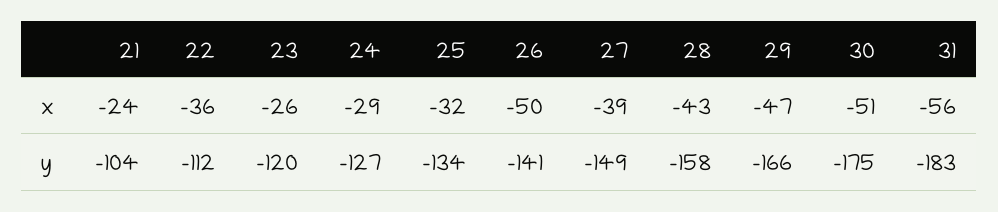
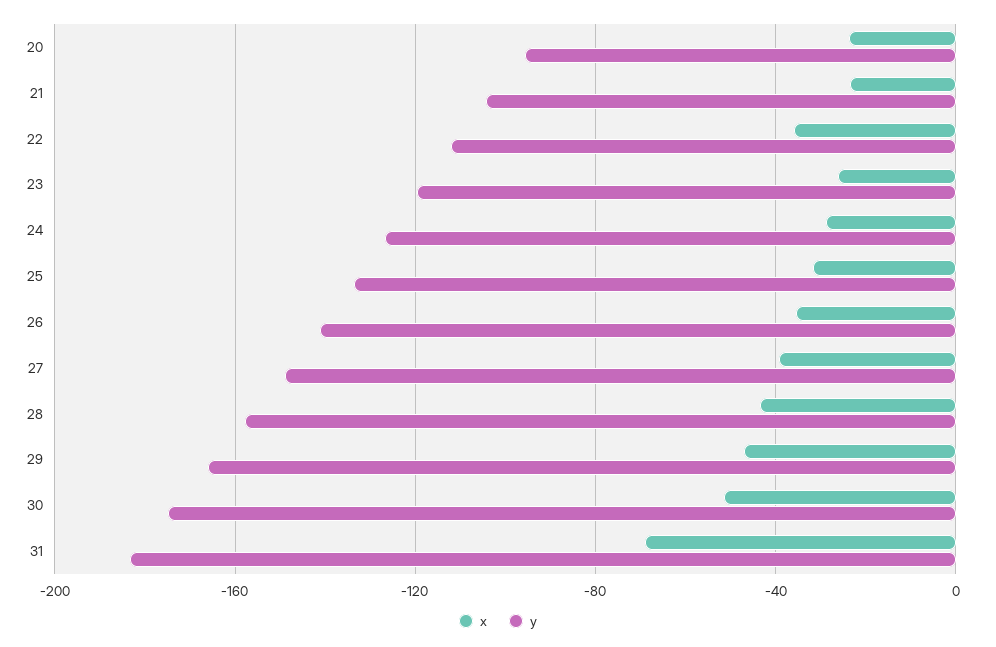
x, 26: -50 -> -35
x, 31: -56 -> -70
x, 20: none -> -25
y, 20: none -> -95

